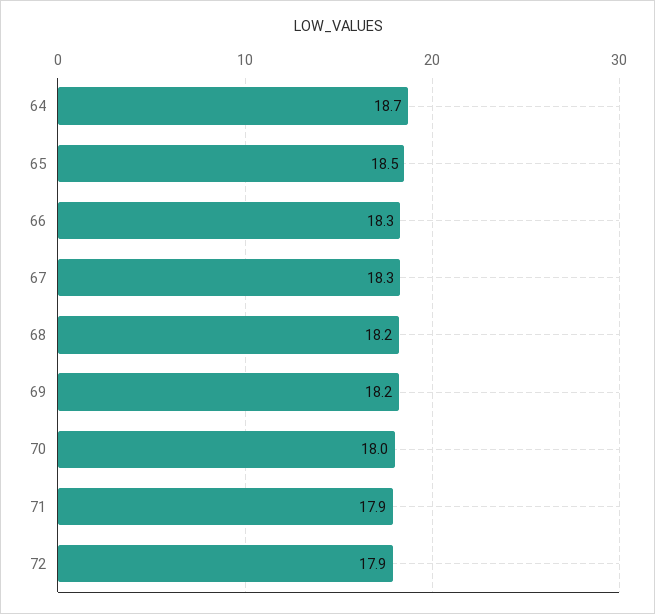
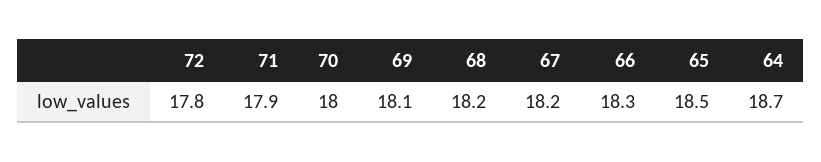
67: 18.3 -> 18.2
69: 18.2 -> 18.1
72: 17.9 -> 17.8

